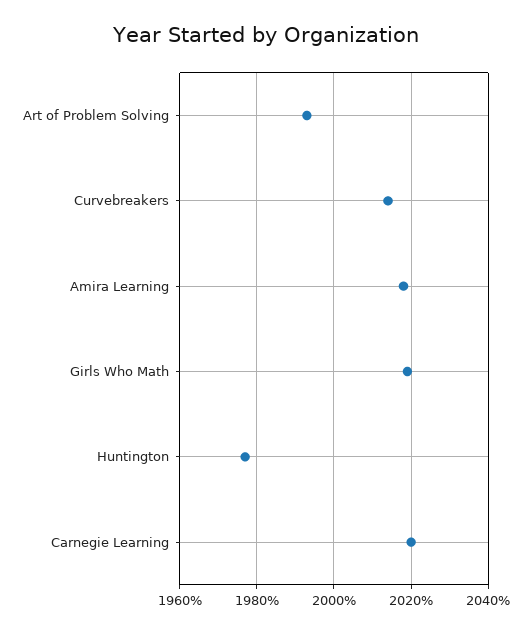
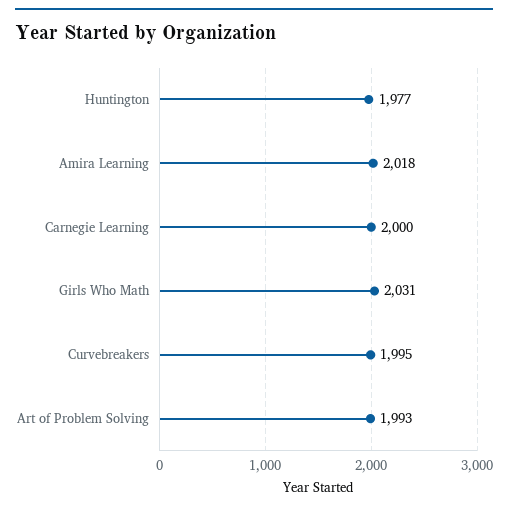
Curvebreakers: 2015 -> 1995
Girls Who Math: 2020 -> 2031
Carnegie Learning: 2020 -> 2000

